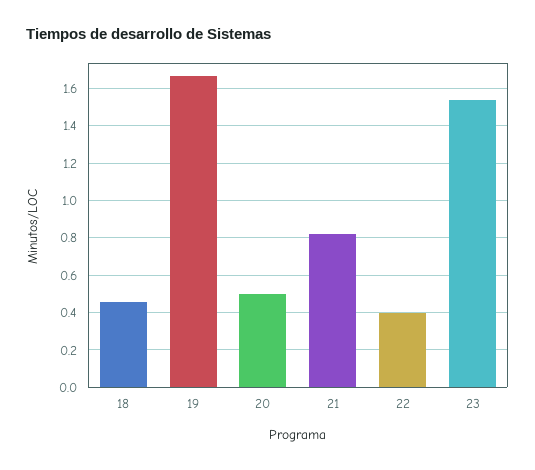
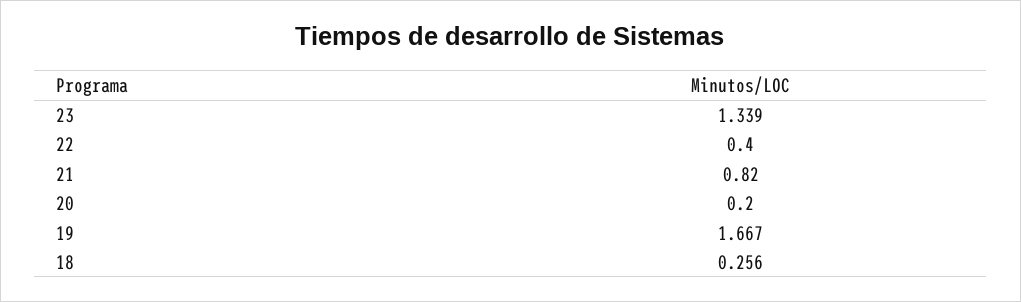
18: 0.45 -> 0.256
20: 0.5 -> 0.2
23: 1.55 -> 1.339

